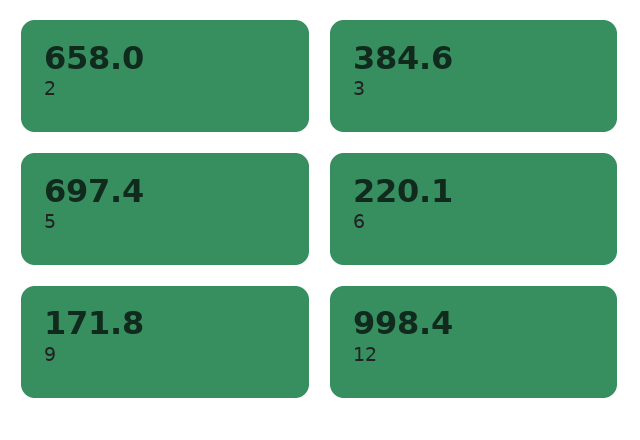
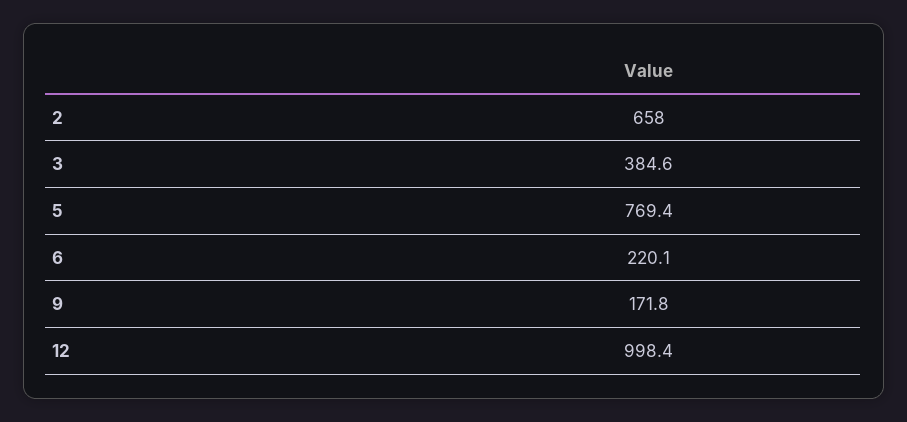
5: 697.4 -> 769.4

